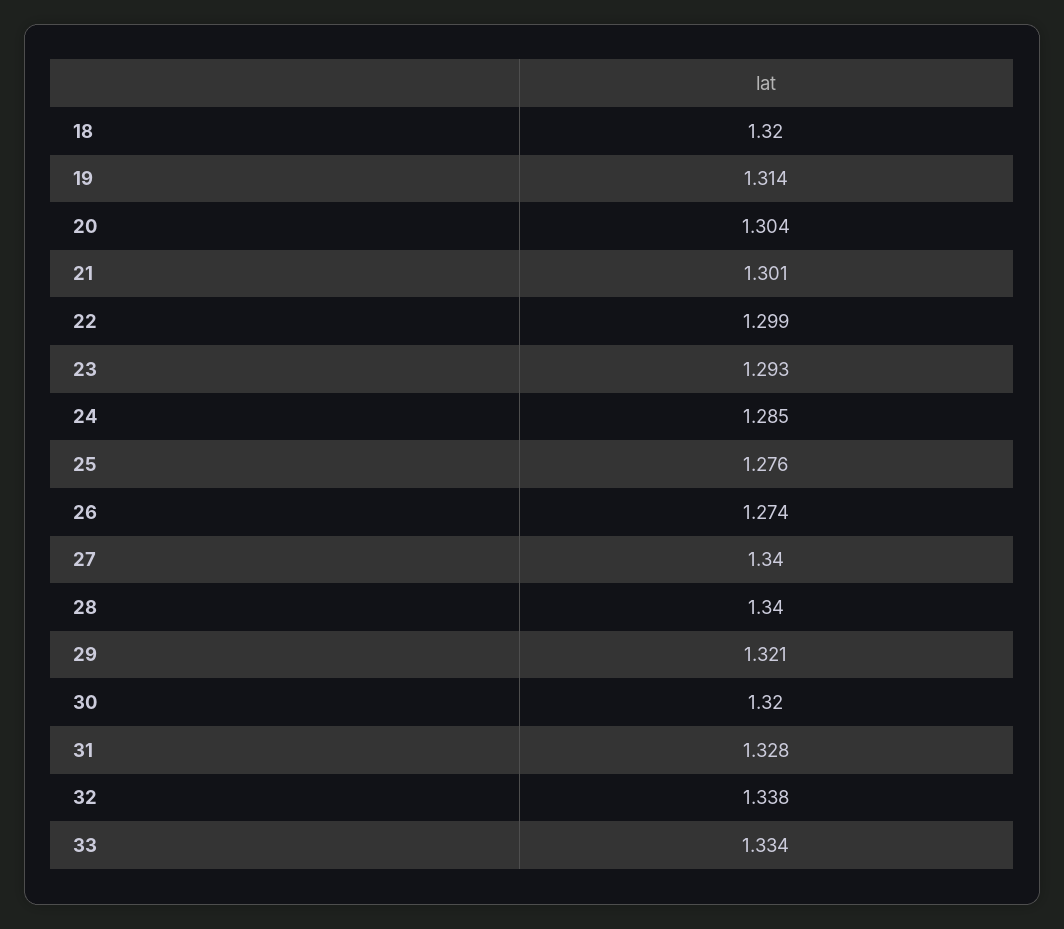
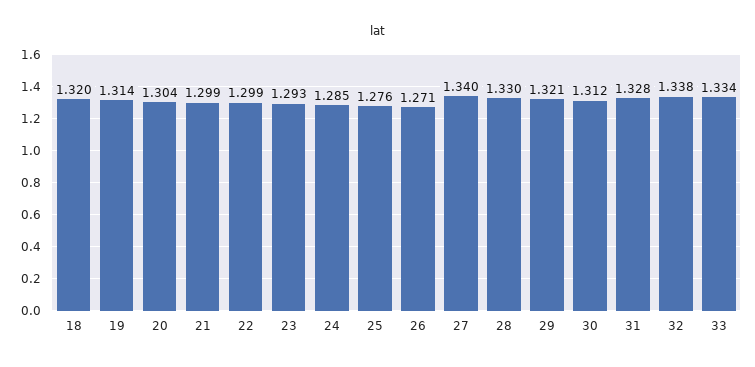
21: 1.301 -> 1.299
26: 1.274 -> 1.271
28: 1.34 -> 1.33
30: 1.32 -> 1.312

